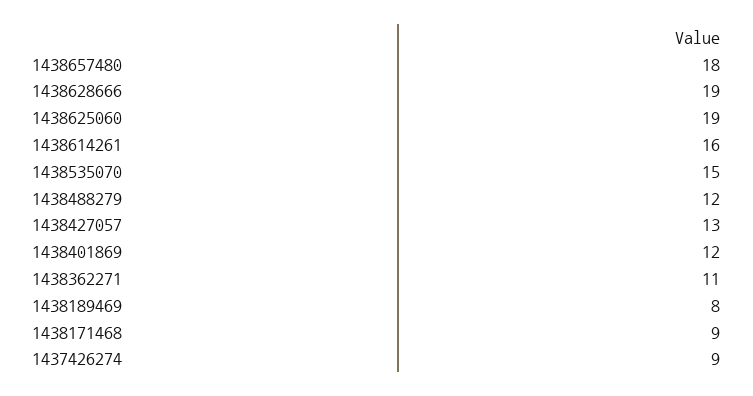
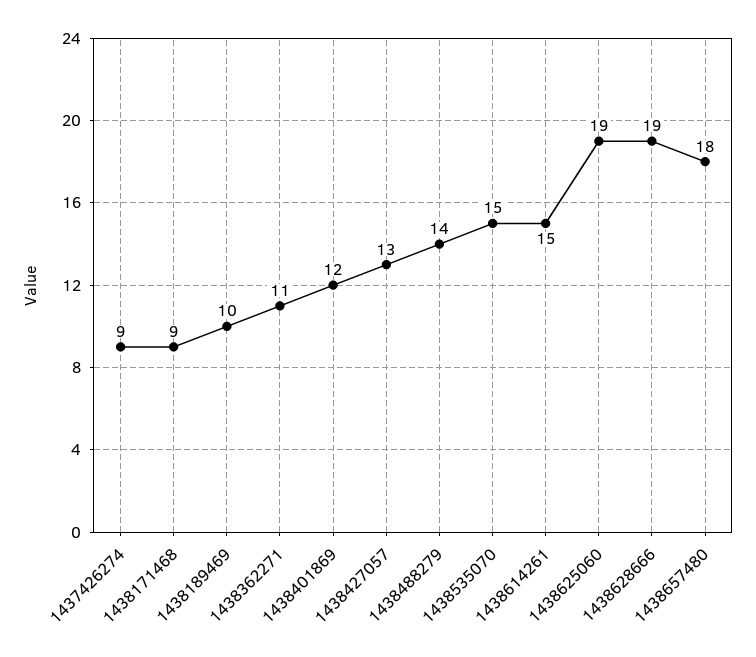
1438614261: 16 -> 15
1438488279: 12 -> 14
1438189469: 8 -> 10

